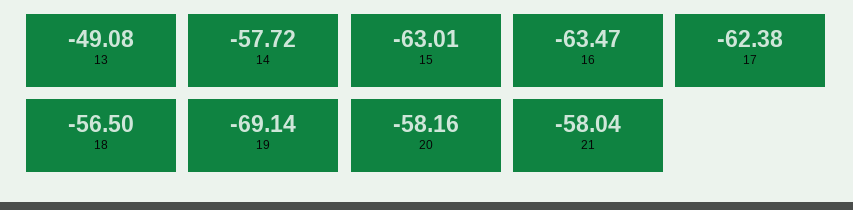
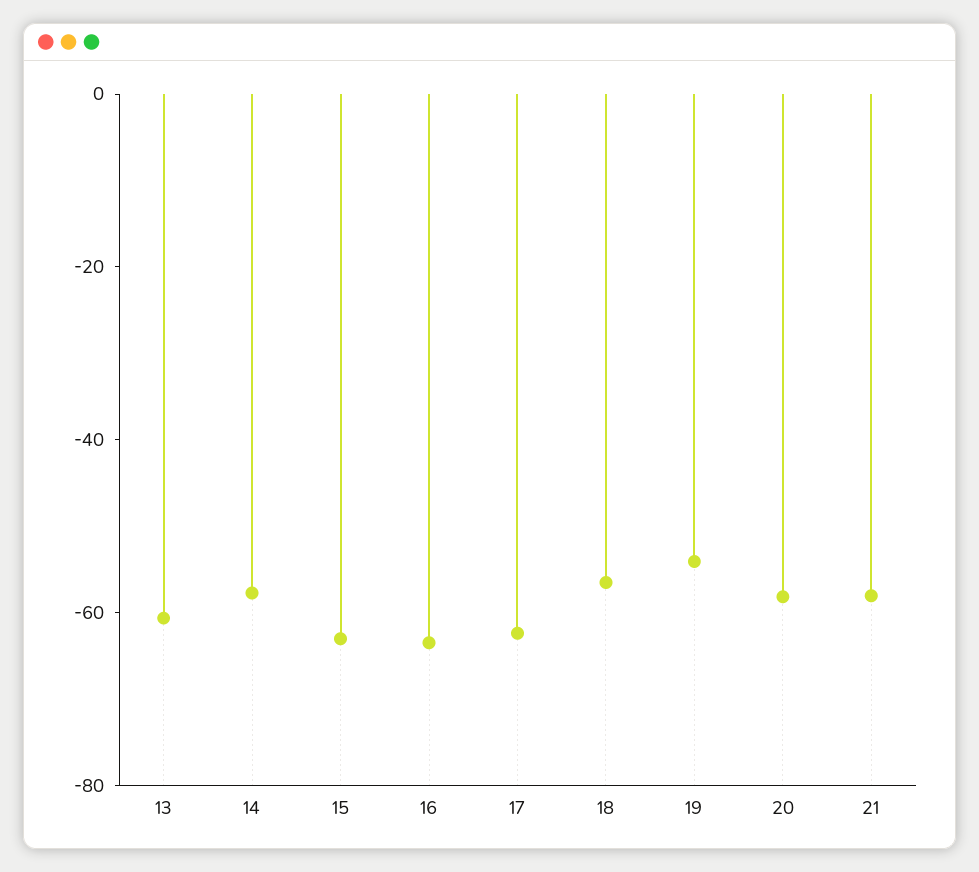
13: -49.08 -> -60
19: -69.14 -> -55

